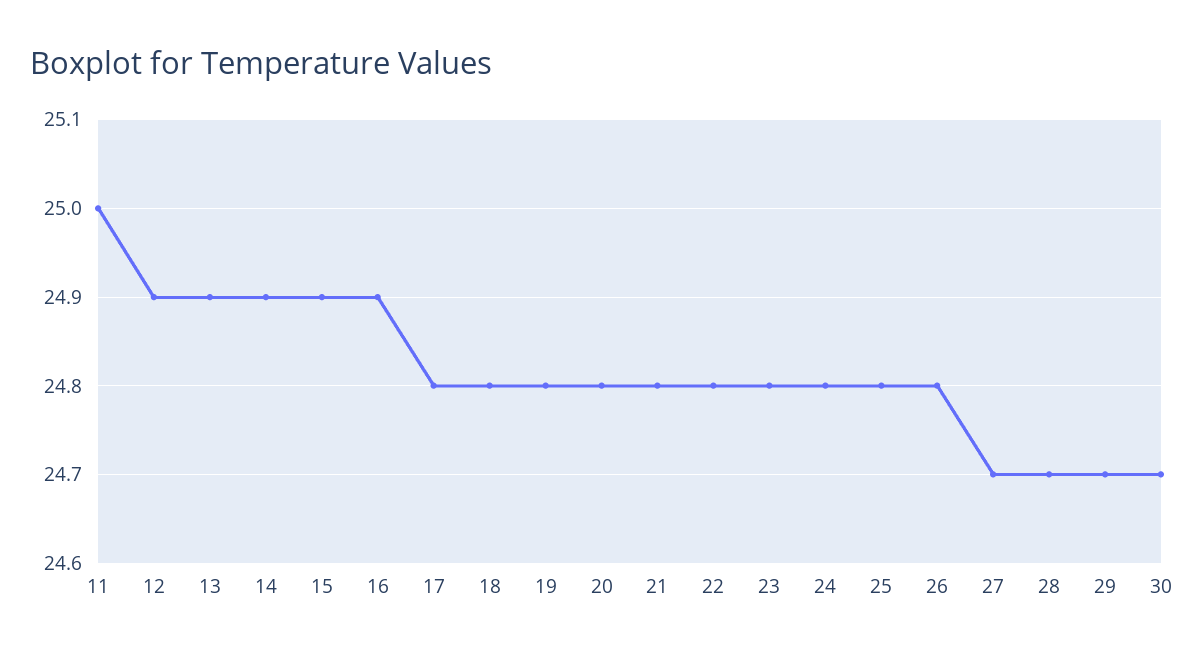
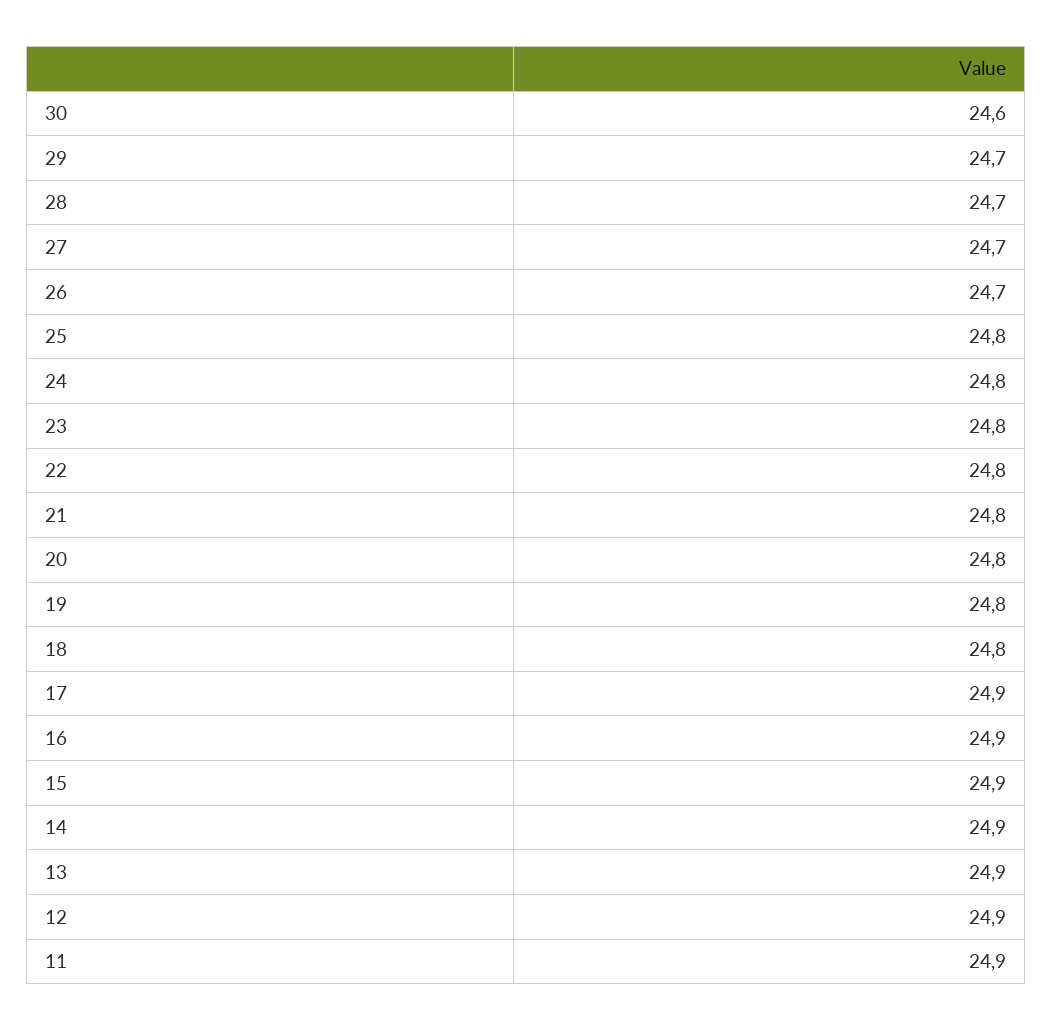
11: 25 -> 24.9
17: 24.8 -> 24.9
26: 24.8 -> 24.7
30: 24.7 -> 24.6

